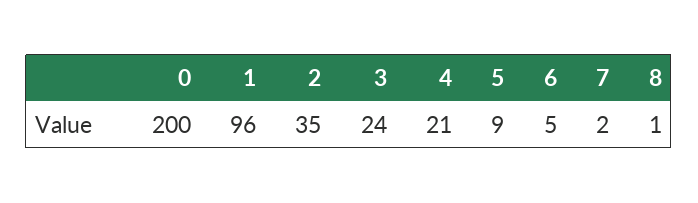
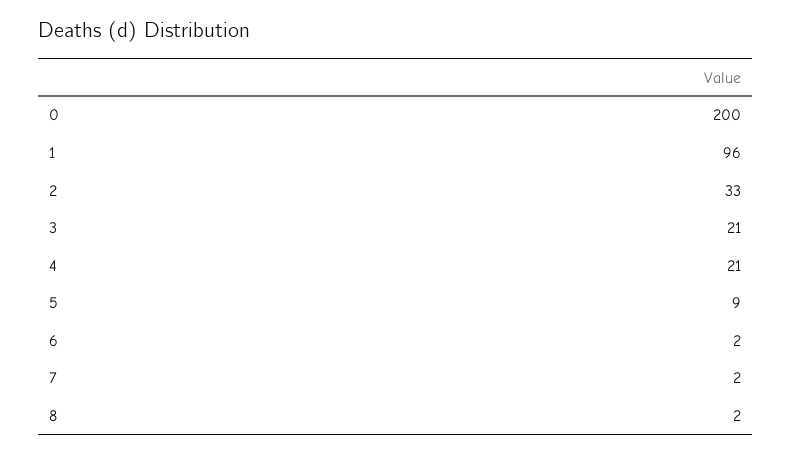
2: 35 -> 33
3: 24 -> 21
6: 5 -> 2
8: 1 -> 2

